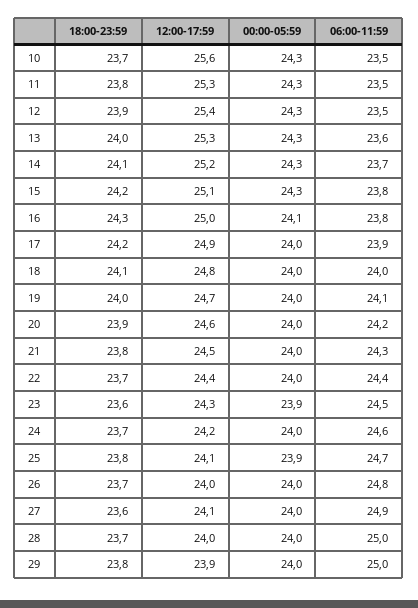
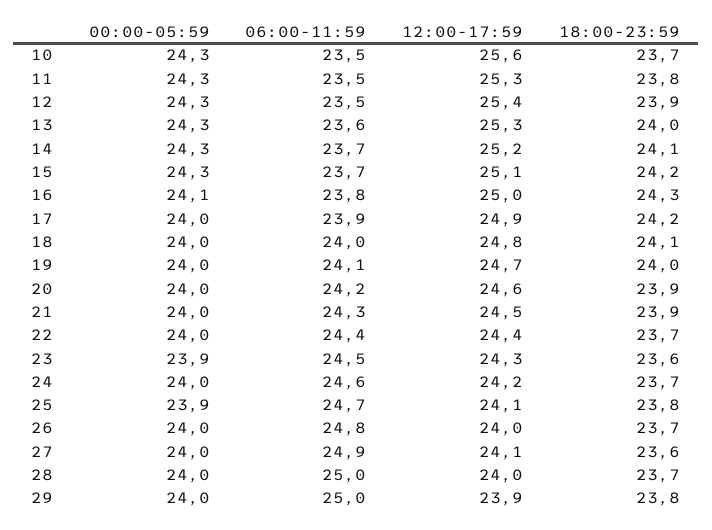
06:00-11:59, 15: 23.8 -> 23.7
18:00-23:59, 21: 23.8 -> 23.9

